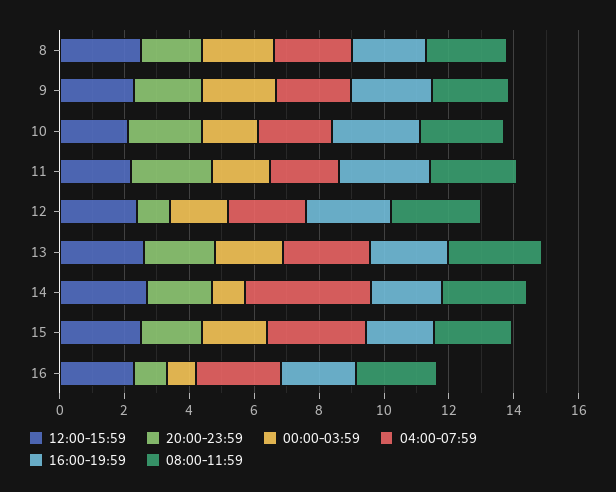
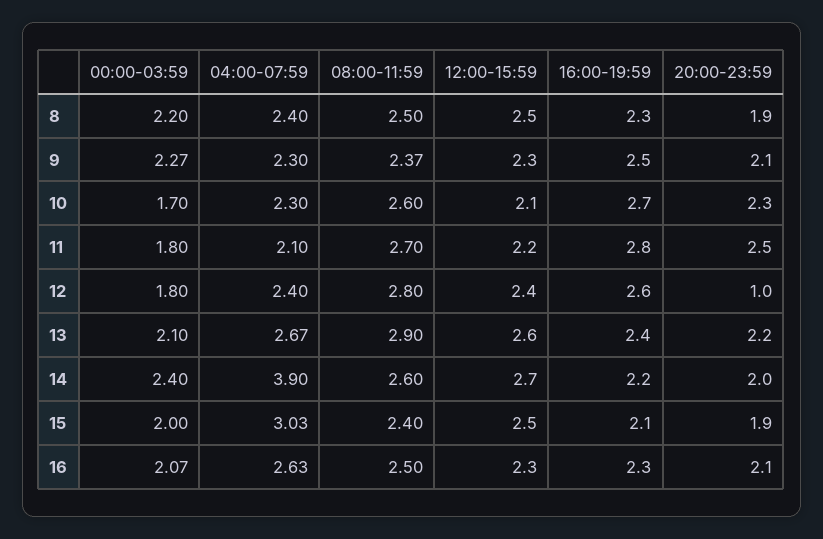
00:00-03:59, 14: 1 -> 2.4
20:00-23:59, 16: 1 -> 2.1
00:00-03:59, 16: 1 -> 2.07

